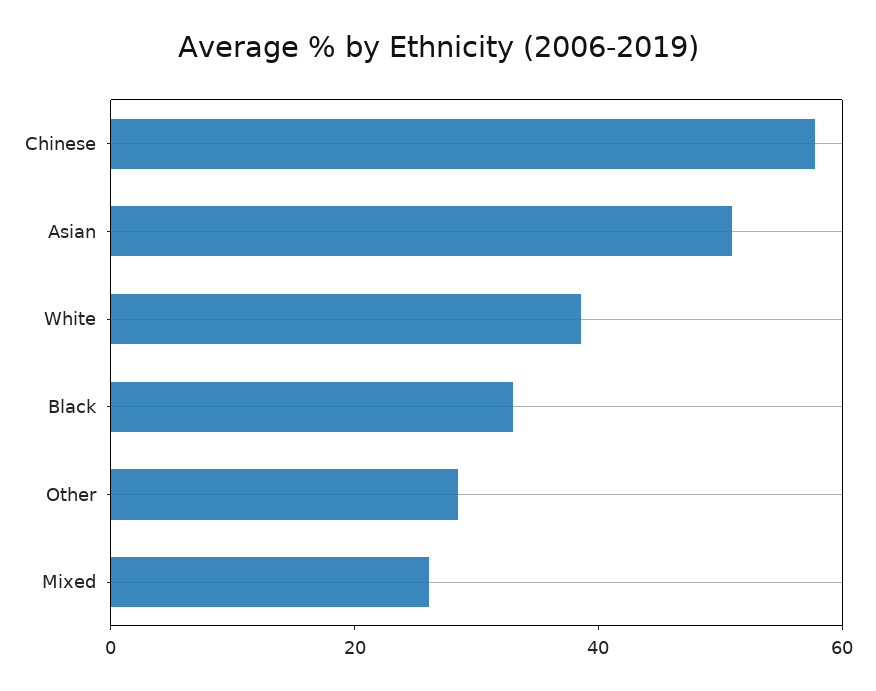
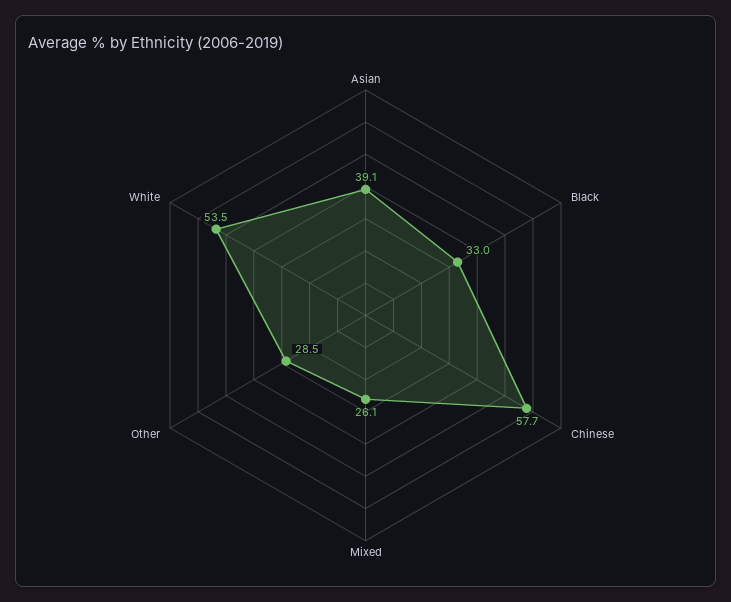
Asian: 50 -> 39.1
White: 40 -> 53.5

